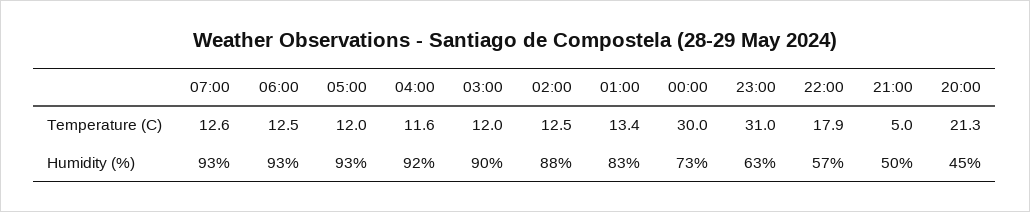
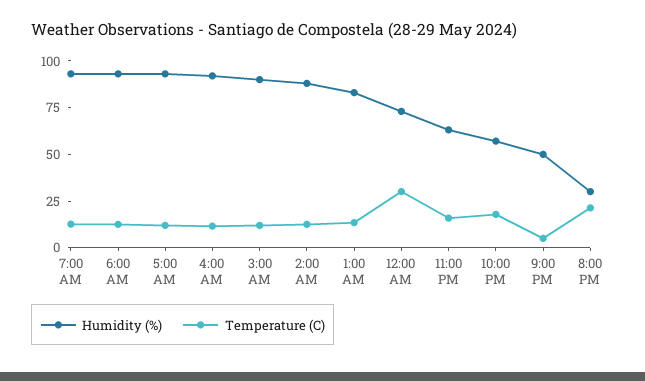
Temperature (C), 23:00: 31 -> 15
Humidity (%), 20:00: 45 -> 30

